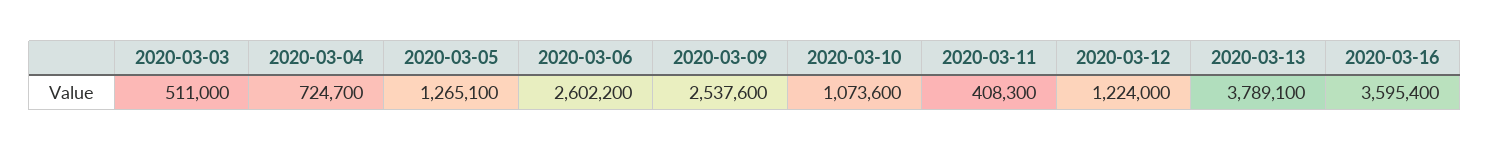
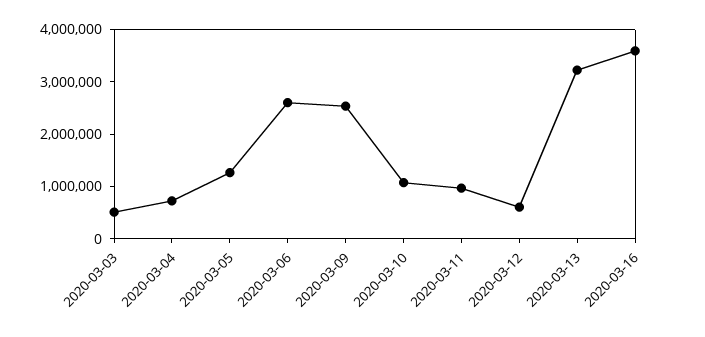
2020-03-11: 408300 -> 1000000
2020-03-12: 1224000 -> 600000
2020-03-13: 3789100 -> 3200000

